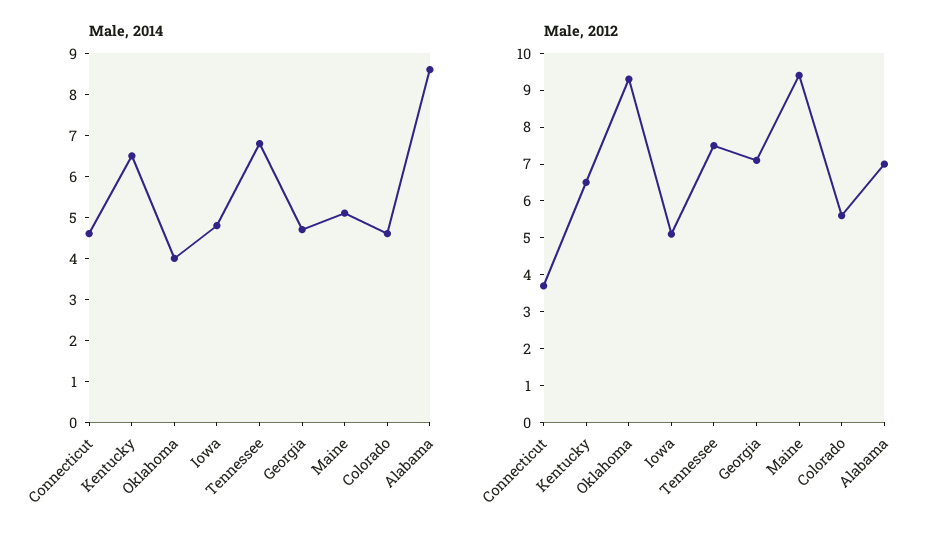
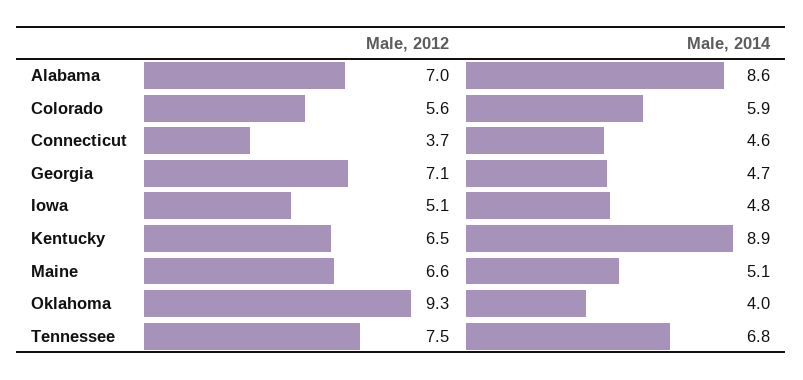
Male, 2014, Kentucky: 6.5 -> 8.9
Male, 2014, Colorado: 4.5 -> 5.9
Male, 2012, Maine: 9.5 -> 6.6

